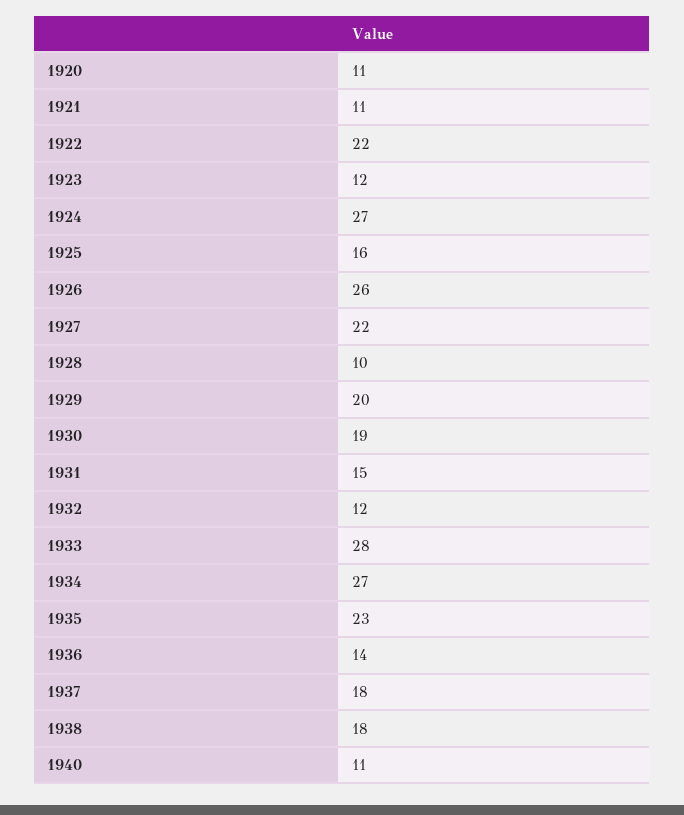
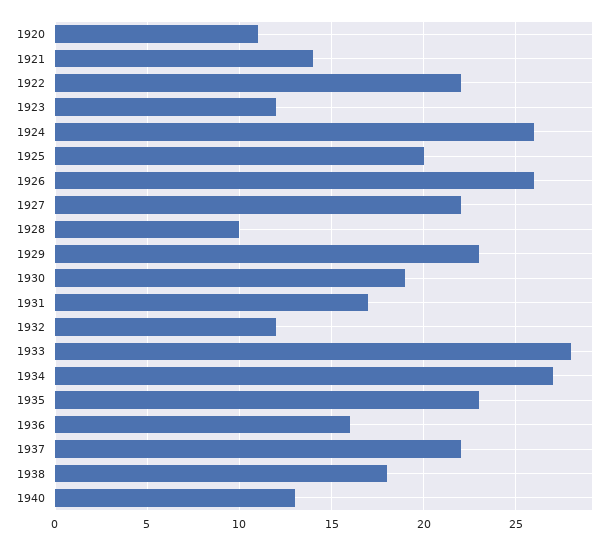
1921: 11 -> 14
1924: 27 -> 26
1925: 16 -> 20
1929: 20 -> 23
1931: 15 -> 17
1936: 14 -> 16
1937: 18 -> 22
1940: 11 -> 13

